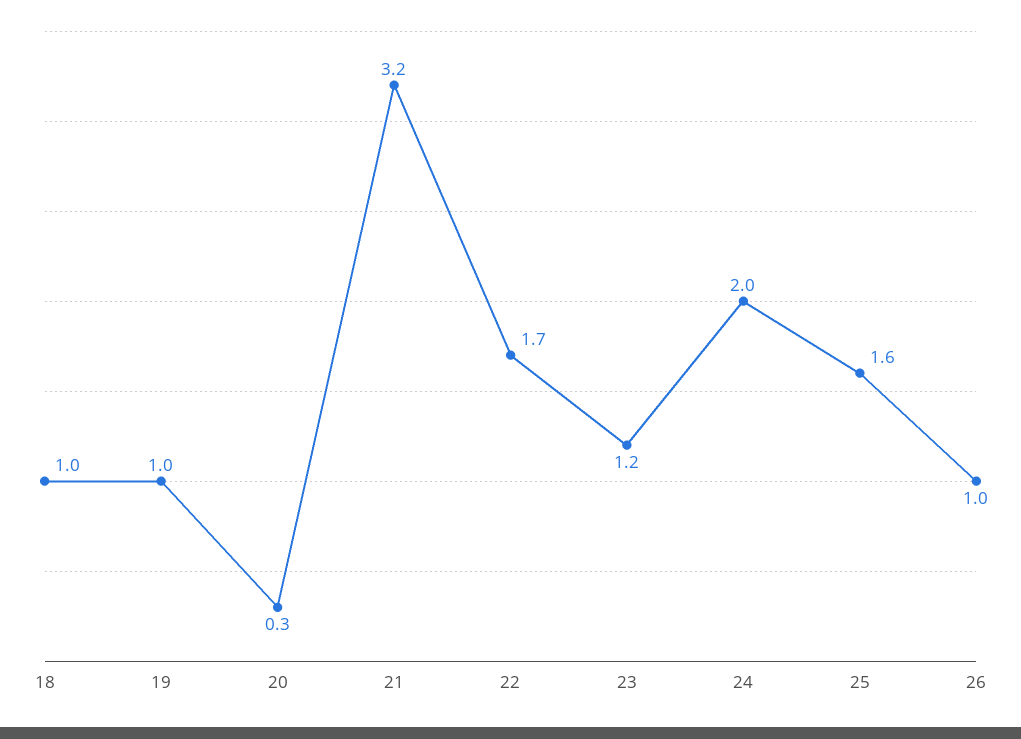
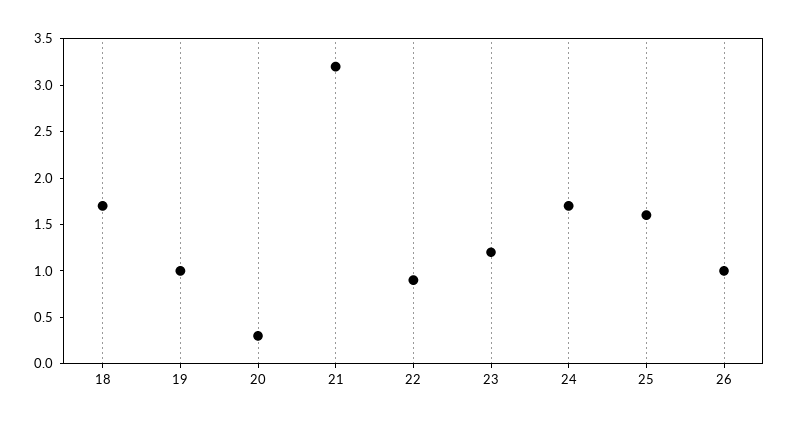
18: 1 -> 1.7
22: 1.7 -> 0.9
24: 2 -> 1.7

